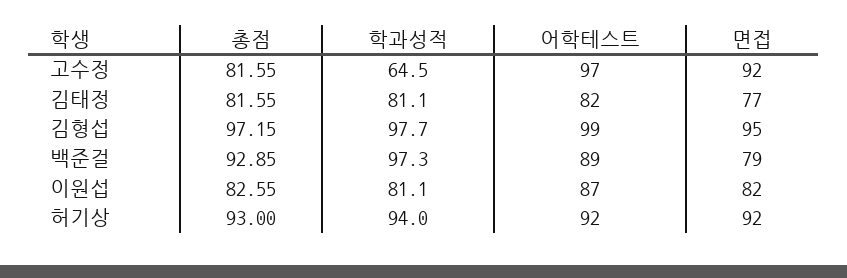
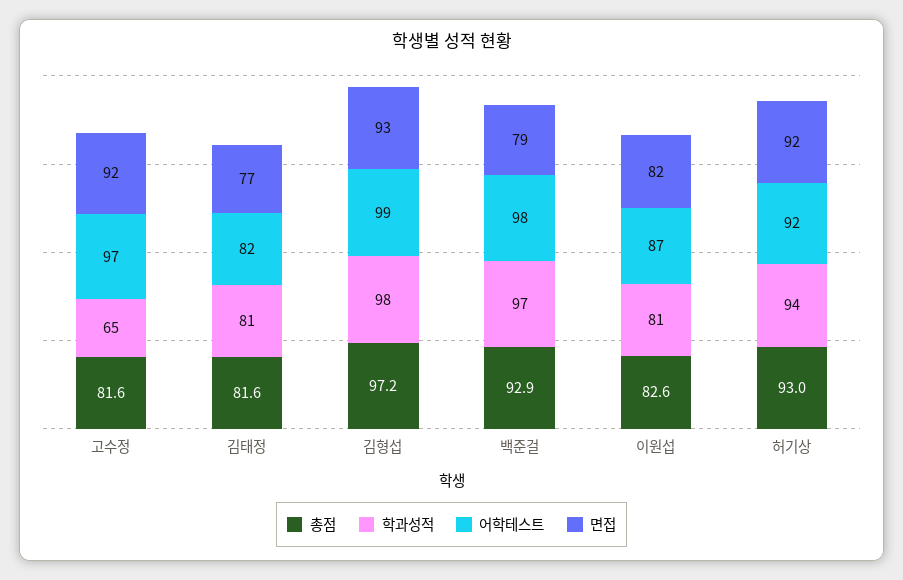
면접, 김형섭: 95 -> 93
어학테스트, 백준걸: 89 -> 98

